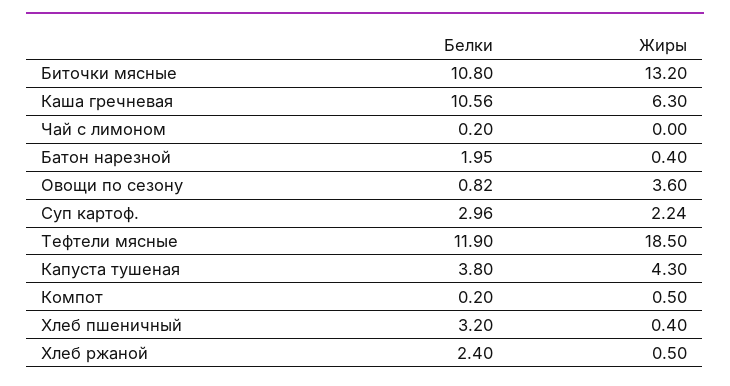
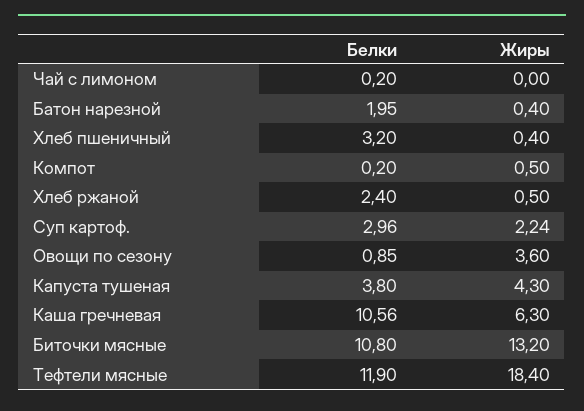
Белки, Овощи по сезону: 0.82 -> 0.85
Жиры, Тефтели мясные: 18.5 -> 18.4

